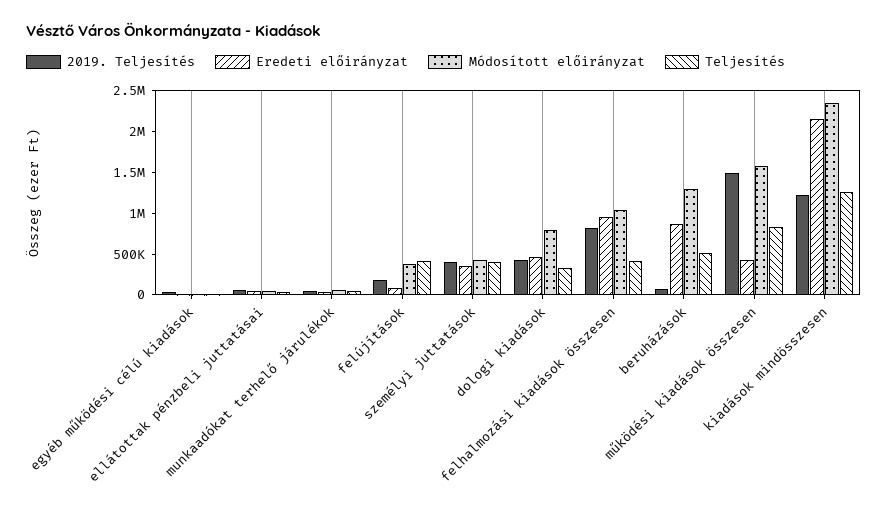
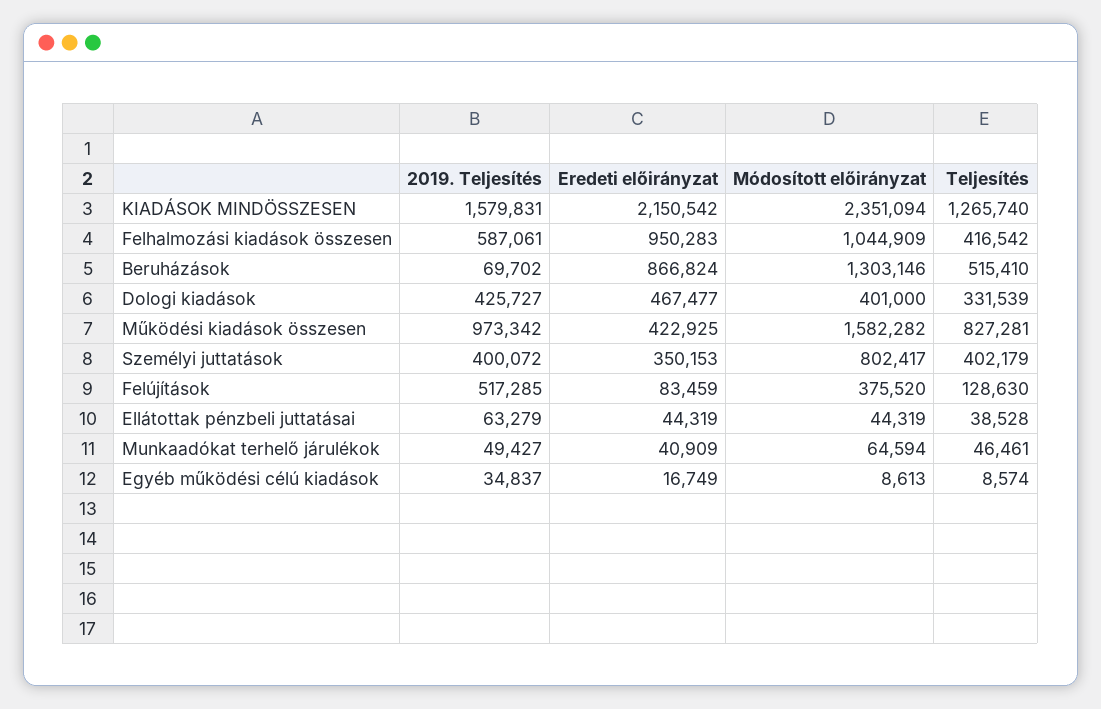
2019. Teljesítés, felújítások: 200000 -> 517285
Teljesítés, felújítások: 400000 -> 128630
Módosított előirányzat, személyi juttatások: 400000 -> 802417
Módosított előirányzat, dologi kiadások: 800000 -> 401000
2019. Teljesítés, felhalmozási kiadások összesen: 800000 -> 587061
2019. Teljesítés, működési kiadások összesen: 1500000 -> 973342
2019. Teljesítés, kiadások mindösszesen: 1200000 -> 1579831

